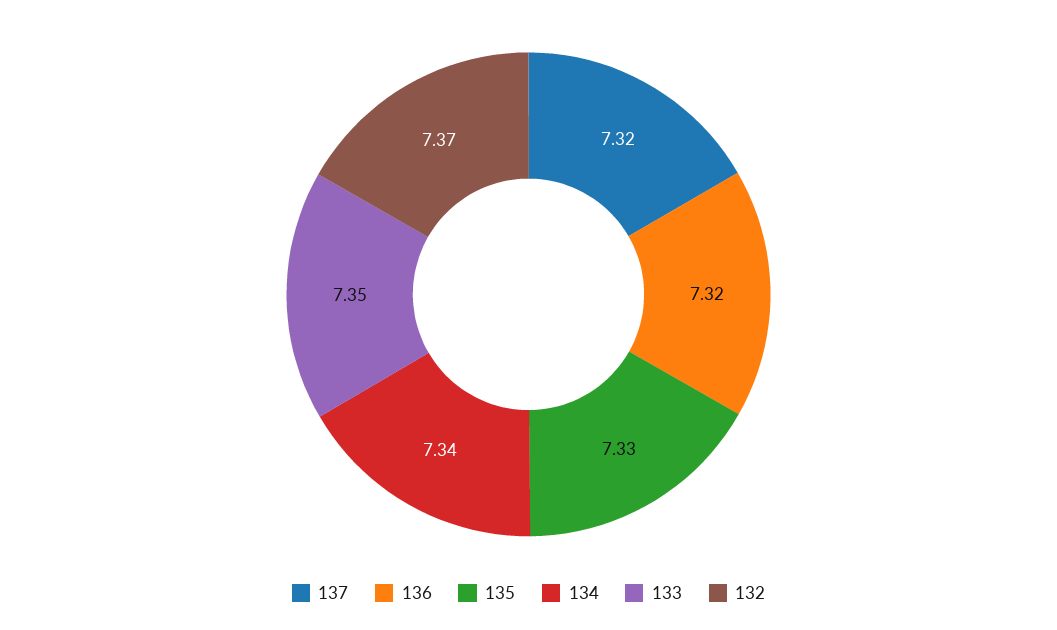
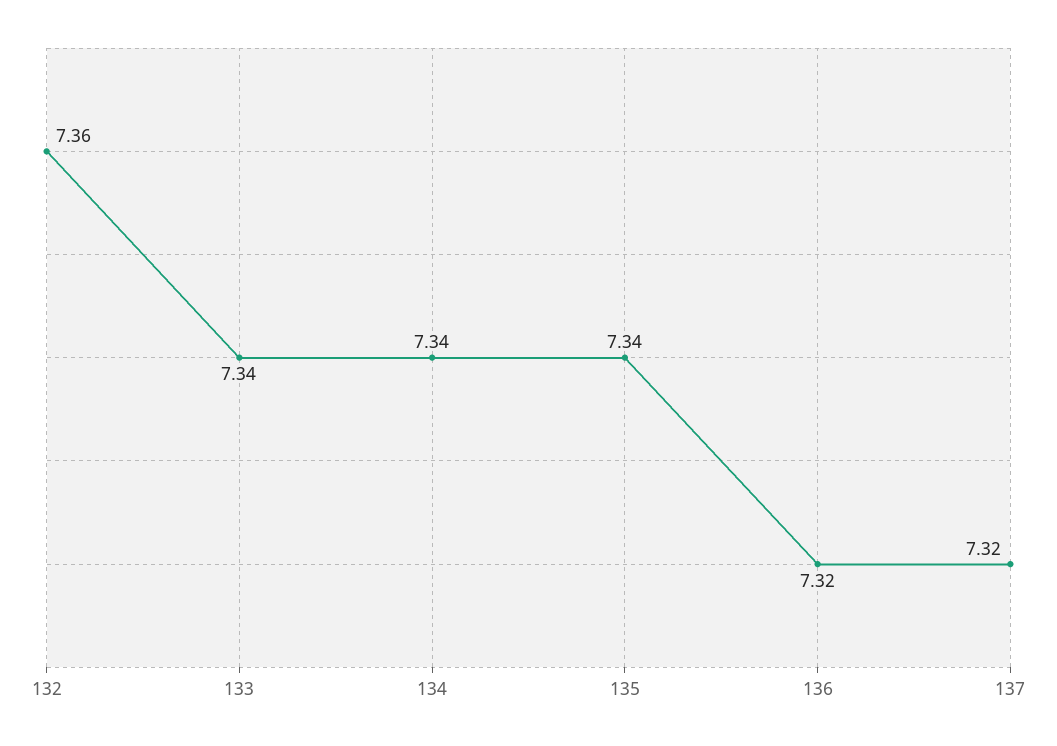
135: 7.33 -> 7.34
133: 7.35 -> 7.34
132: 7.37 -> 7.36

